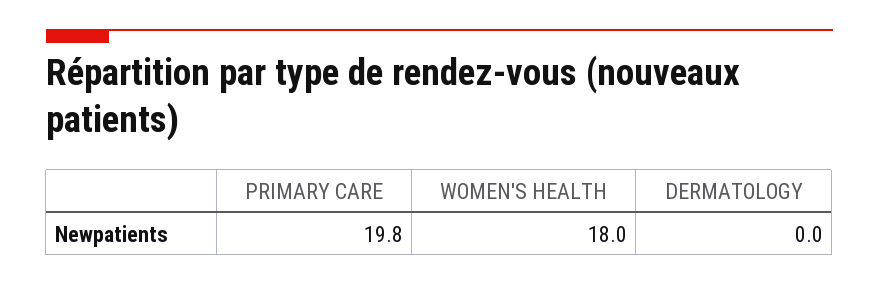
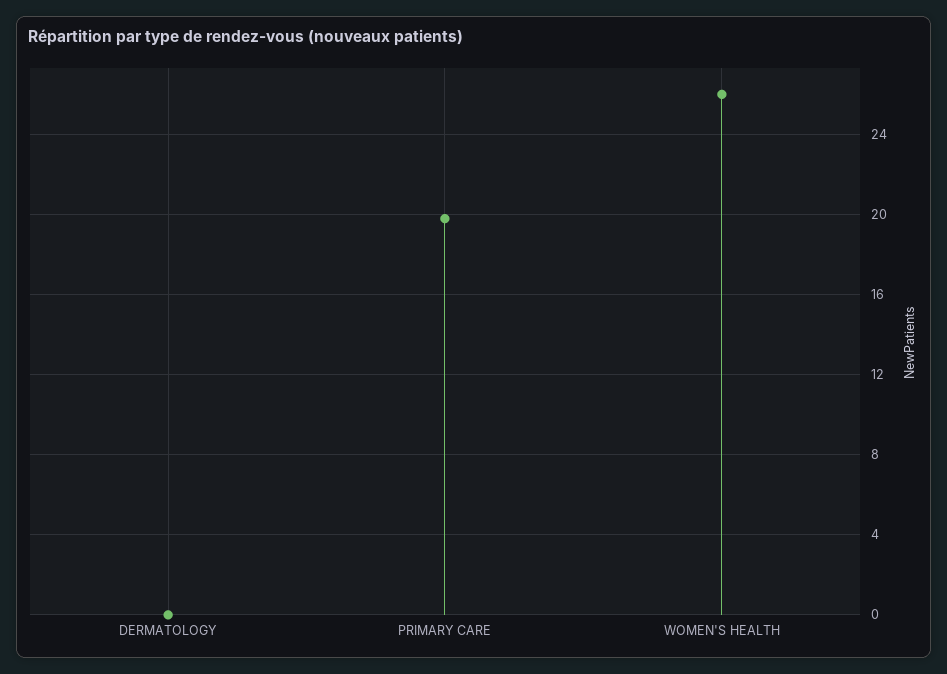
WOMEN'S HEALTH: 18 -> 26

